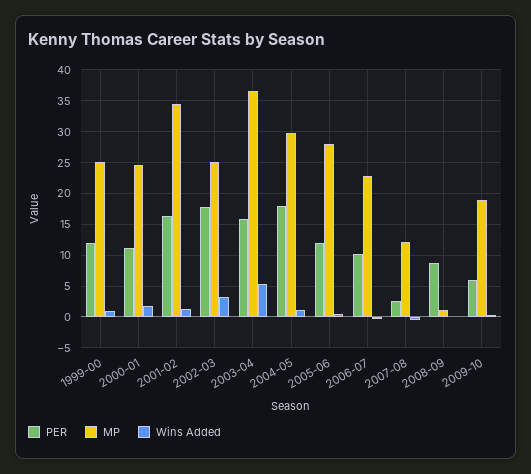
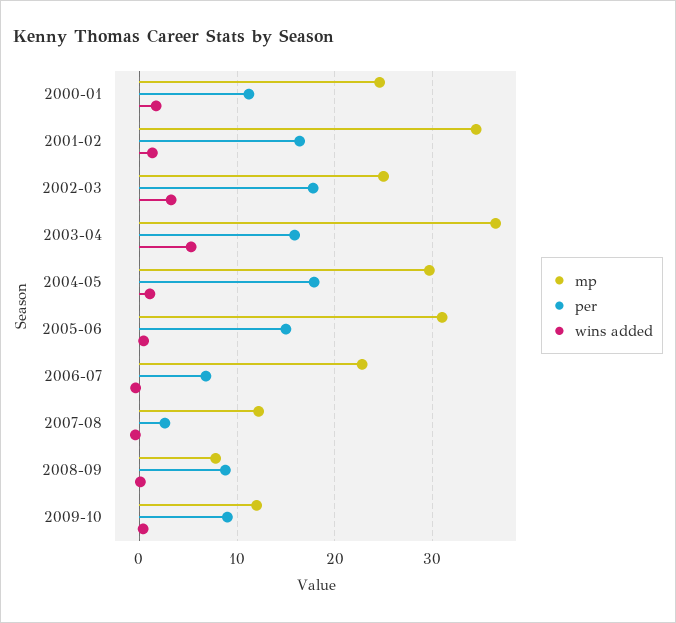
PER, 1999-00: 12 -> none
MP, 1999-00: 25 -> none
Wins Added, 1999-00: 1 -> none
PER, 2005-06: 12 -> 15
MP, 2005-06: 28 -> 31
PER, 2006-07: 10 -> 7
MP, 2008-09: 1 -> 8
PER, 2009-10: 6 -> 9
MP, 2009-10: 19 -> 12

